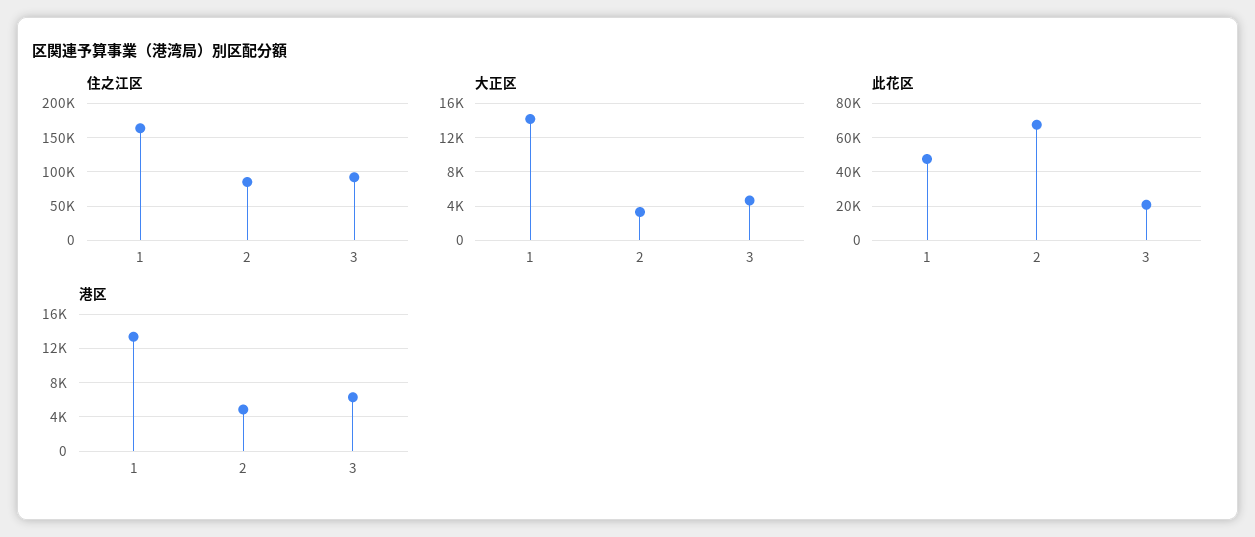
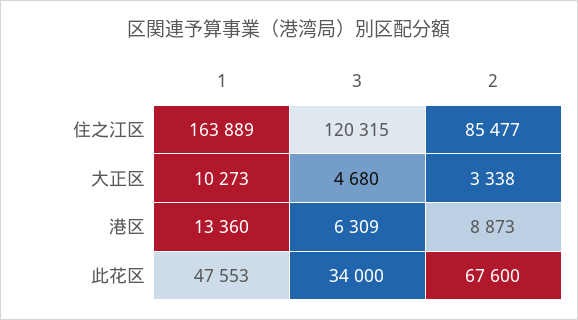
住之江区, 3: 90000 -> 120315
大正区, 1: 14000 -> 10273
此花区, 3: 20000 -> 34000
港区, 2: 5000 -> 8873

